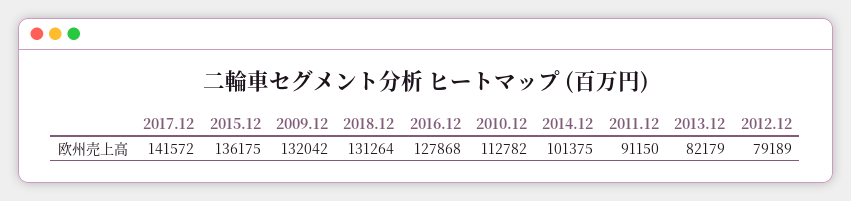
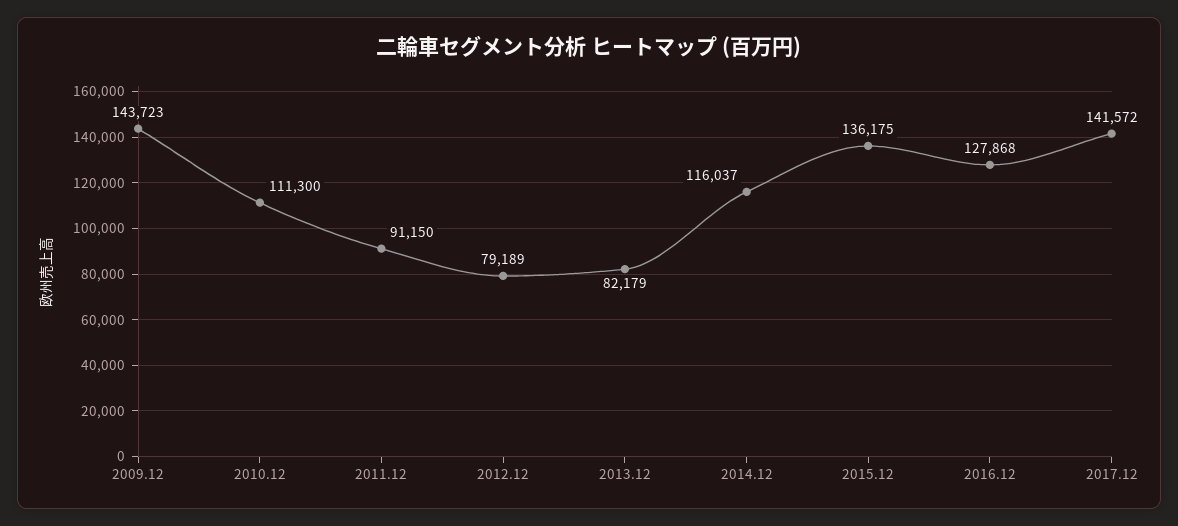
2009.12: 132042 -> 143723
2018.12: 131264 -> none
2010.12: 112782 -> 111300
2014.12: 101375 -> 116037

